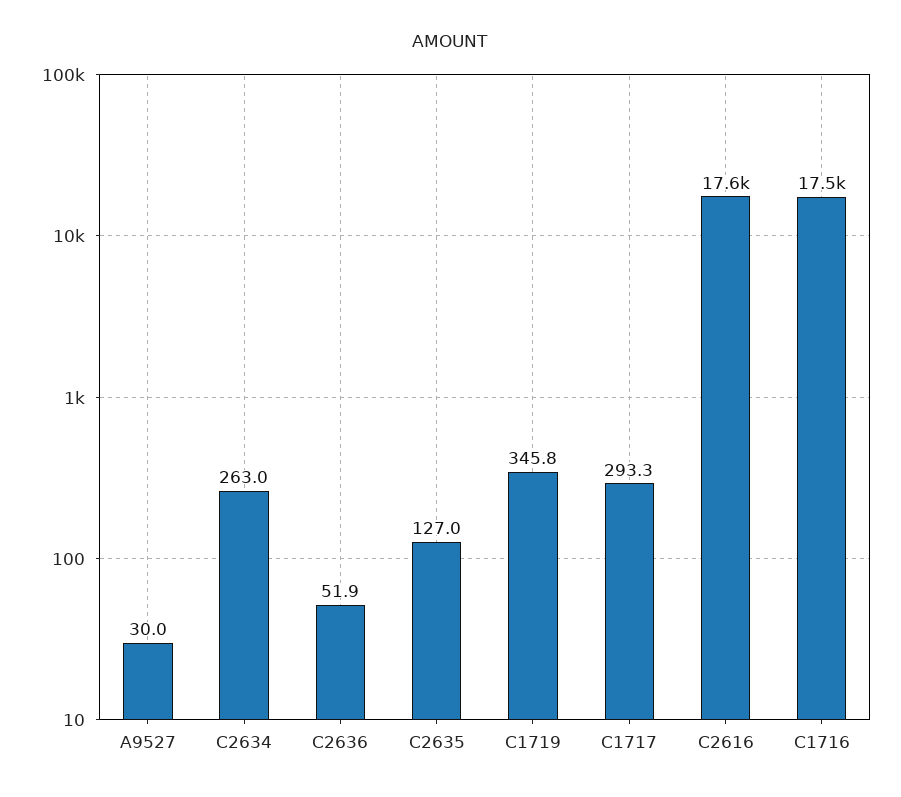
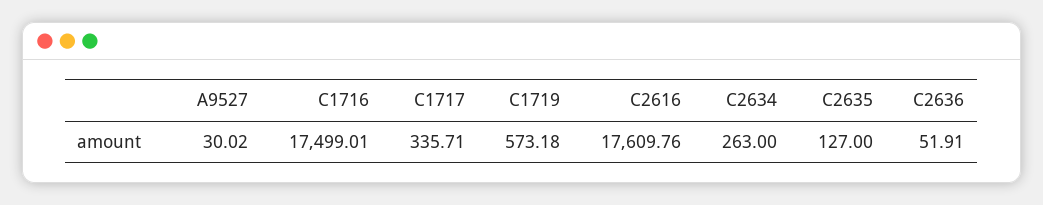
C1719: 345.8 -> 573.18
C1717: 293.3 -> 335.71

